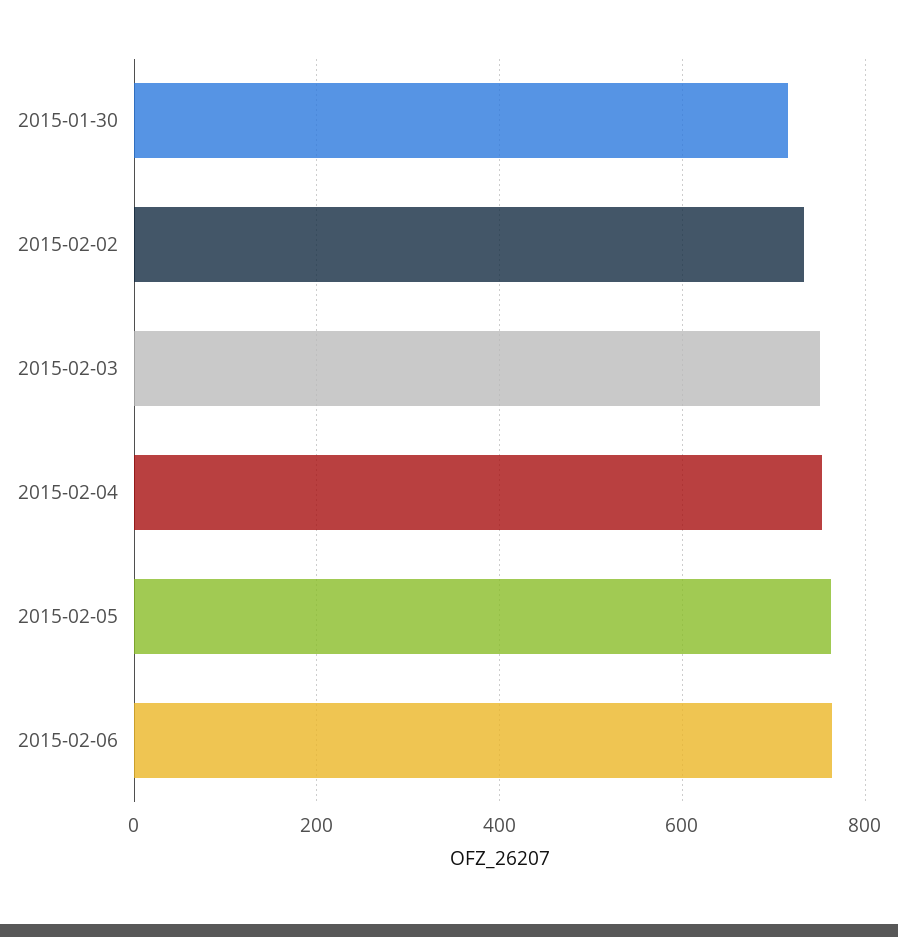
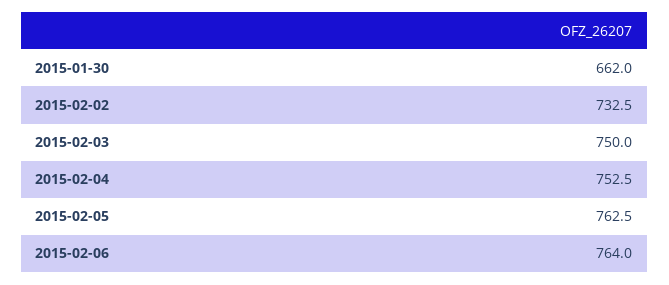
2015-01-30: 720 -> 662

